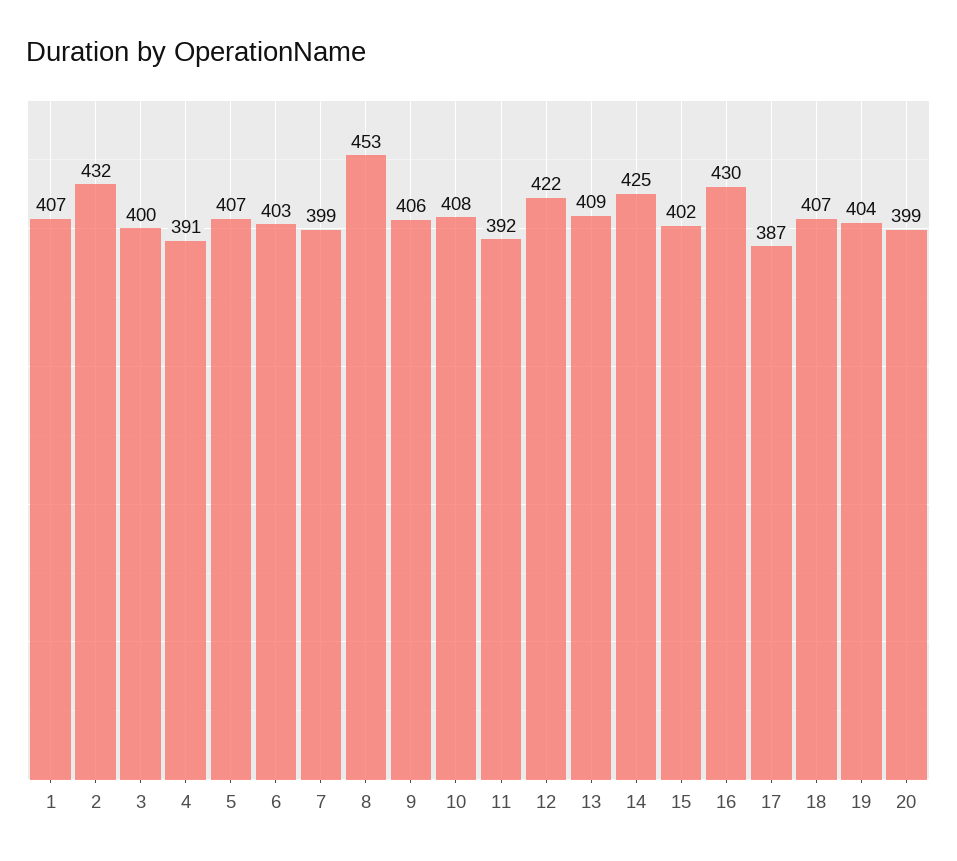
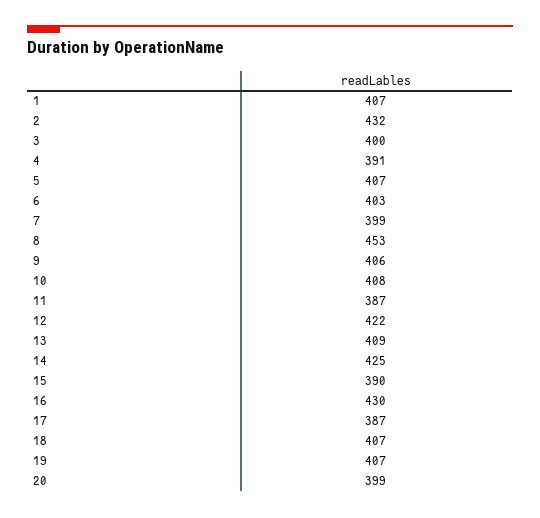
11: 392 -> 387
15: 402 -> 390
19: 404 -> 407

